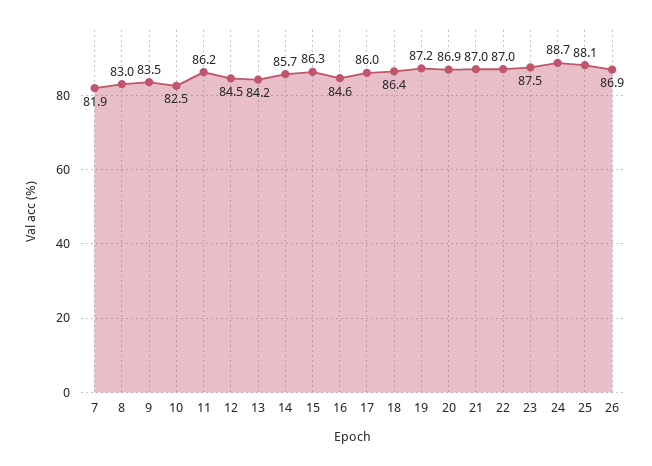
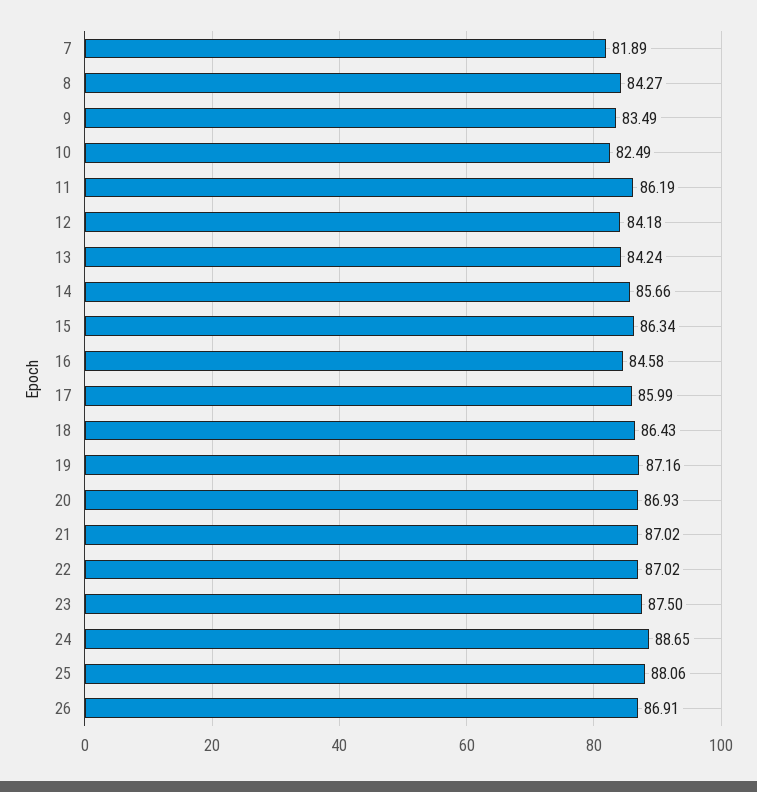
8: 83 -> 84.27
12: 84.5 -> 84.18

